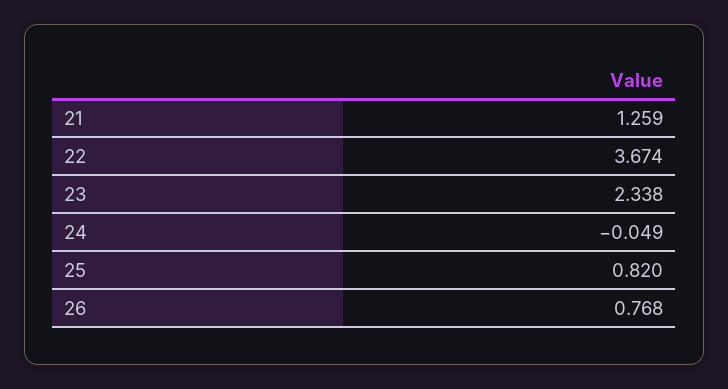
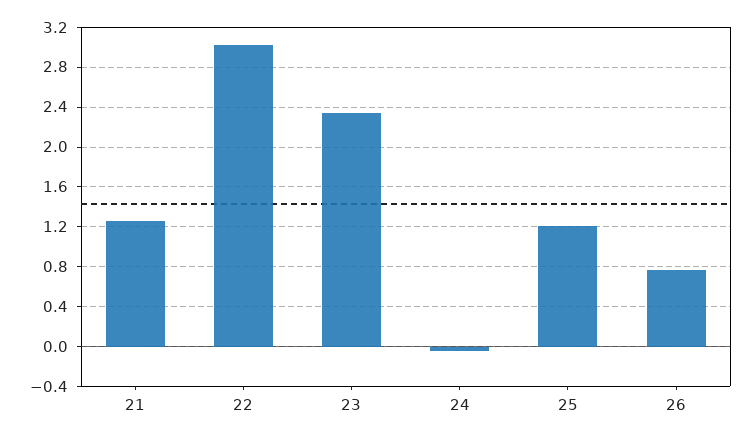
22: 3.674 -> 3
25: 0.82 -> 1.2

